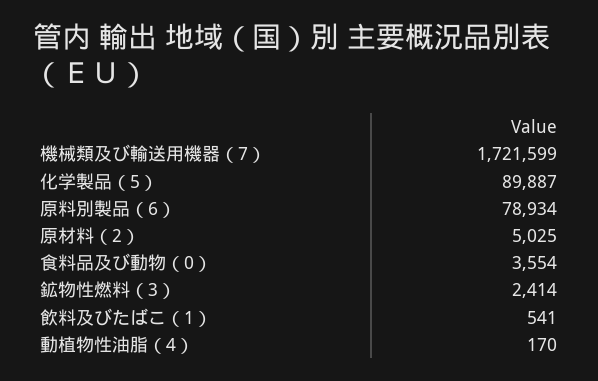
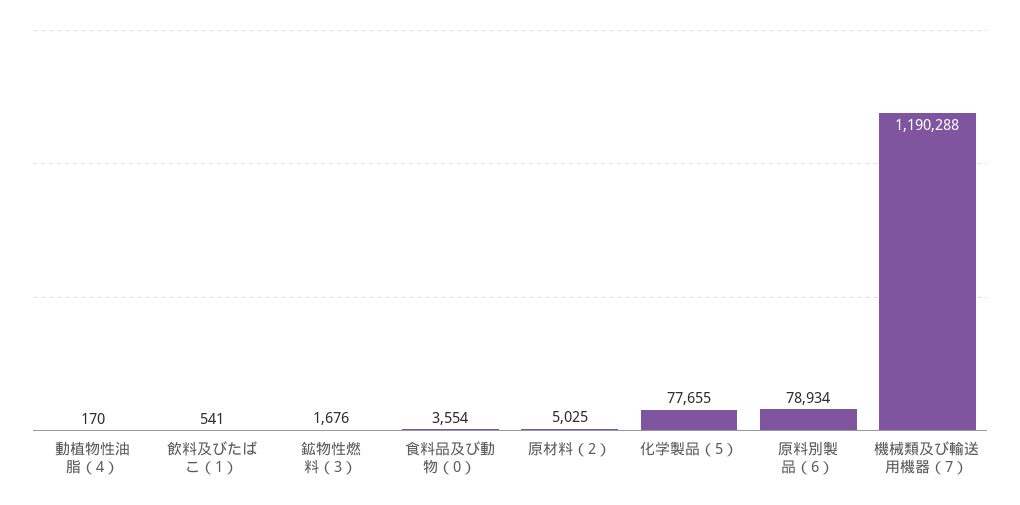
機械類及び輸送用機器（7）: 1721599 -> 1190288
化学製品（5）: 89887 -> 77655
鉱物性燃料（3）: 2414 -> 1676

